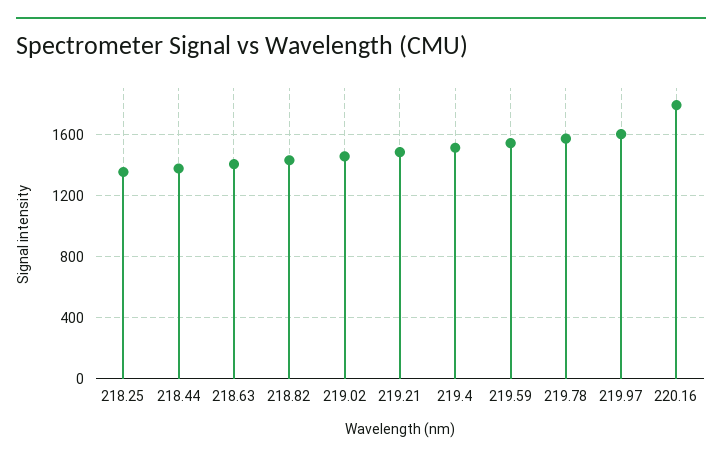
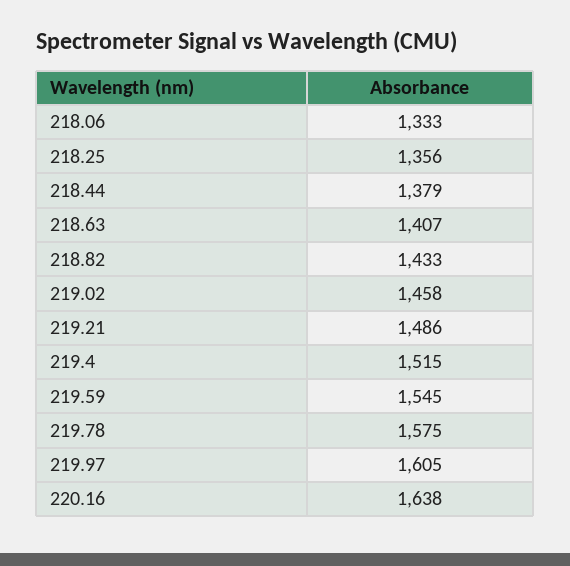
220.16: 1800 -> 1638
218.06: none -> 1333

